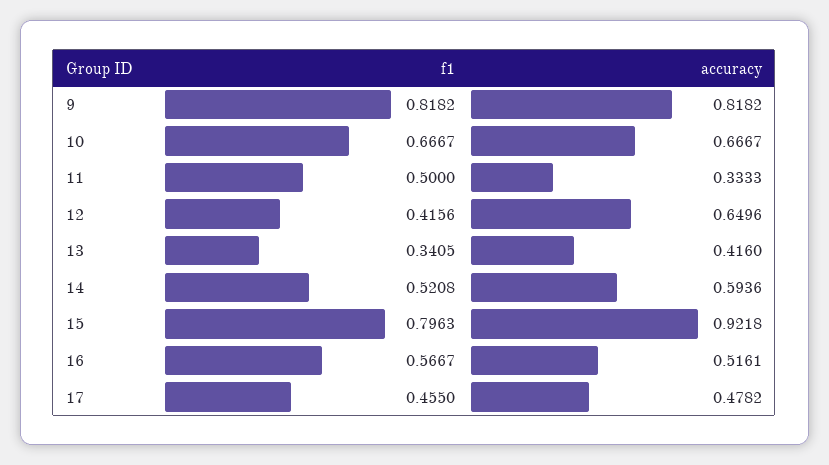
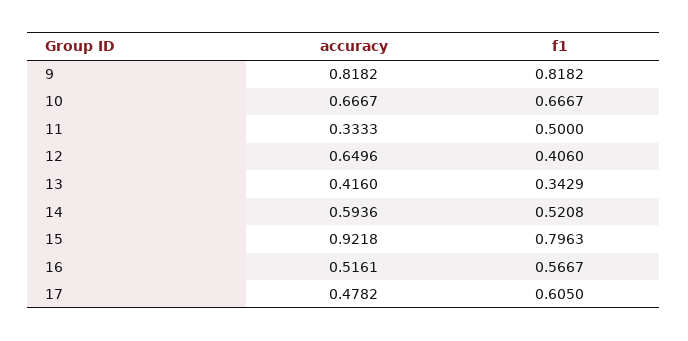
f1, 12: 0.4156 -> 0.406
f1, 13: 0.3405 -> 0.3429
f1, 17: 0.455 -> 0.605

